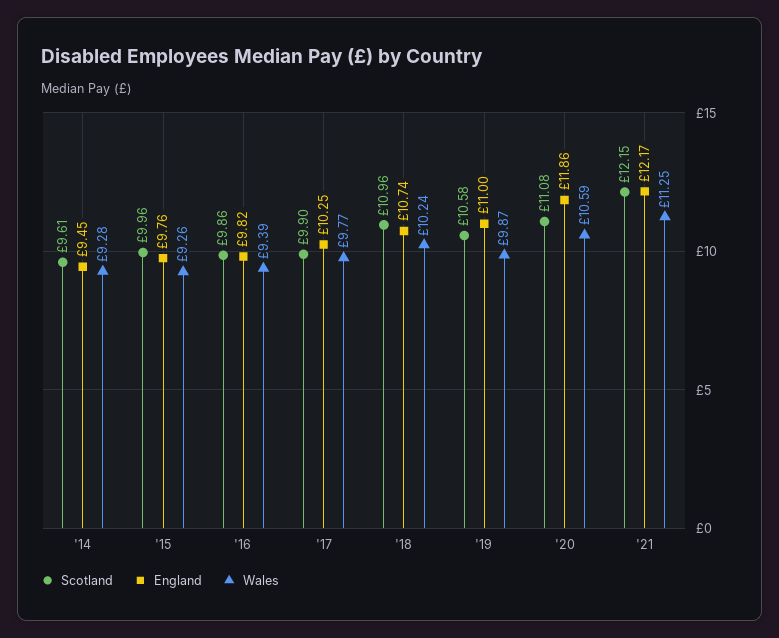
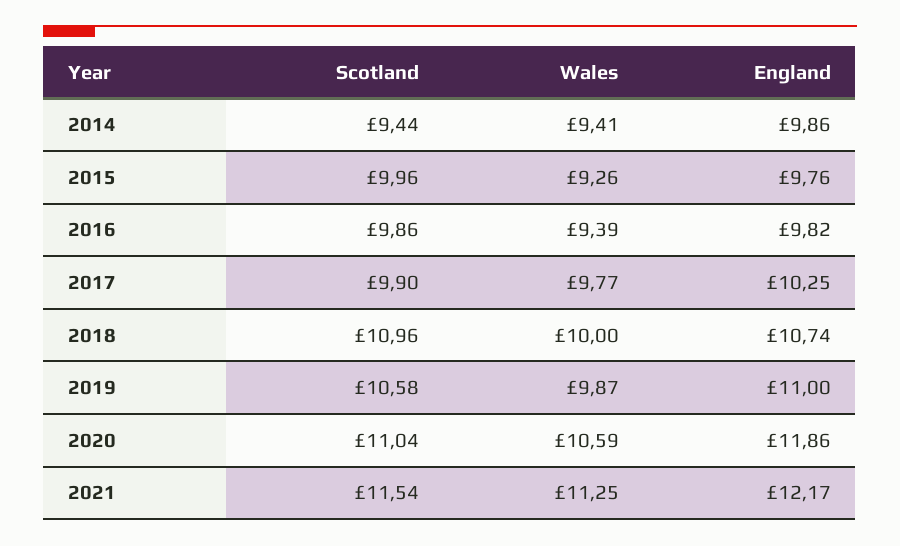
Scotland, '14: 9.61 -> 9.44
England, '14: 9.45 -> 9.86
Wales, '14: 9.28 -> 9.41
Wales, '18: 10.24 -> 10
Scotland, '20: 11.08 -> 11.04
Scotland, '21: 12.15 -> 11.54

